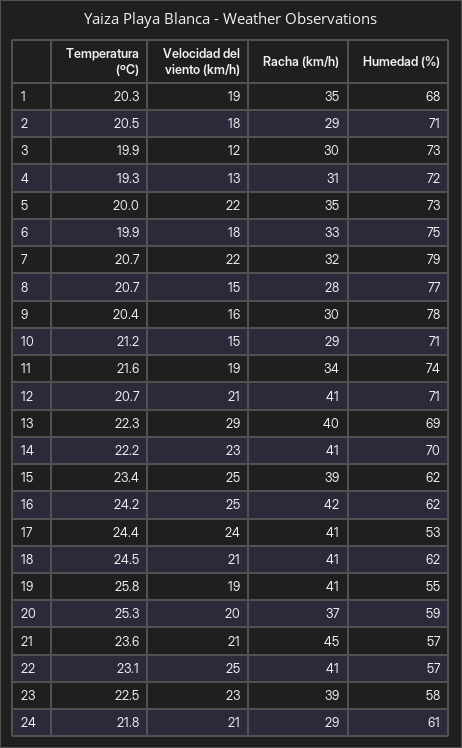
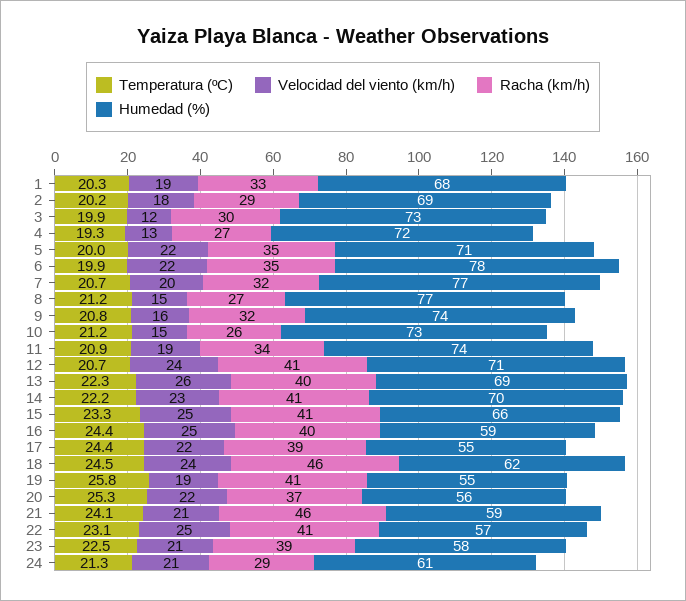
Racha (km/h), 1: 35 -> 33
Temperatura (ºC), 2: 20.5 -> 20.2
Humedad (%), 2: 71 -> 69
Racha (km/h), 4: 31 -> 27
Humedad (%), 5: 73 -> 71
Velocidad del viento (km/h), 6: 18 -> 22
Racha (km/h), 6: 33 -> 35
Humedad (%), 6: 75 -> 78
Velocidad del viento (km/h), 7: 22 -> 20
Humedad (%), 7: 79 -> 77
Temperatura (ºC), 8: 20.7 -> 21.2
Racha (km/h), 8: 28 -> 27
Temperatura (ºC), 9: 20.4 -> 20.8
Racha (km/h), 9: 30 -> 32
Humedad (%), 9: 78 -> 74
Racha (km/h), 10: 29 -> 26
Humedad (%), 10: 71 -> 73
Temperatura (ºC), 11: 21.6 -> 20.9
Velocidad del viento (km/h), 12: 21 -> 24
Velocidad del viento (km/h), 13: 29 -> 26
Temperatura (ºC), 15: 23.4 -> 23.3
Racha (km/h), 15: 39 -> 41
Humedad (%), 15: 62 -> 66
Temperatura (ºC), 16: 24.2 -> 24.4
Racha (km/h), 16: 42 -> 40
Humedad (%), 16: 62 -> 59
Velocidad del viento (km/h), 17: 24 -> 22
Racha (km/h), 17: 41 -> 39
Humedad (%), 17: 53 -> 55
Velocidad del viento (km/h), 18: 21 -> 24
Racha (km/h), 18: 41 -> 46
Velocidad del viento (km/h), 20: 20 -> 22
Humedad (%), 20: 59 -> 56
Temperatura (ºC), 21: 23.6 -> 24.1
Racha (km/h), 21: 45 -> 46
Humedad (%), 21: 57 -> 59
Velocidad del viento (km/h), 23: 23 -> 21
Temperatura (ºC), 24: 21.8 -> 21.3

